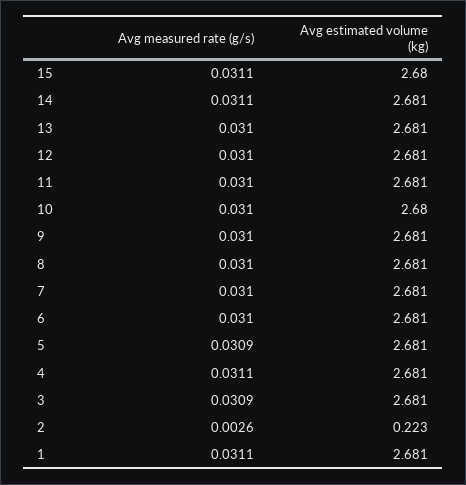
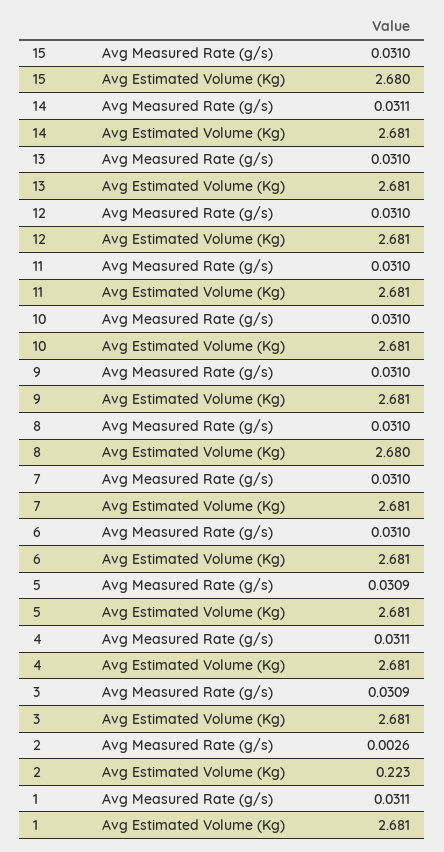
Avg measured rate (g/s), 15: 0.0311 -> 0.031
Avg estimated volume (kg), 10: 2.68 -> 2.681
Avg estimated volume (kg), 8: 2.681 -> 2.68

